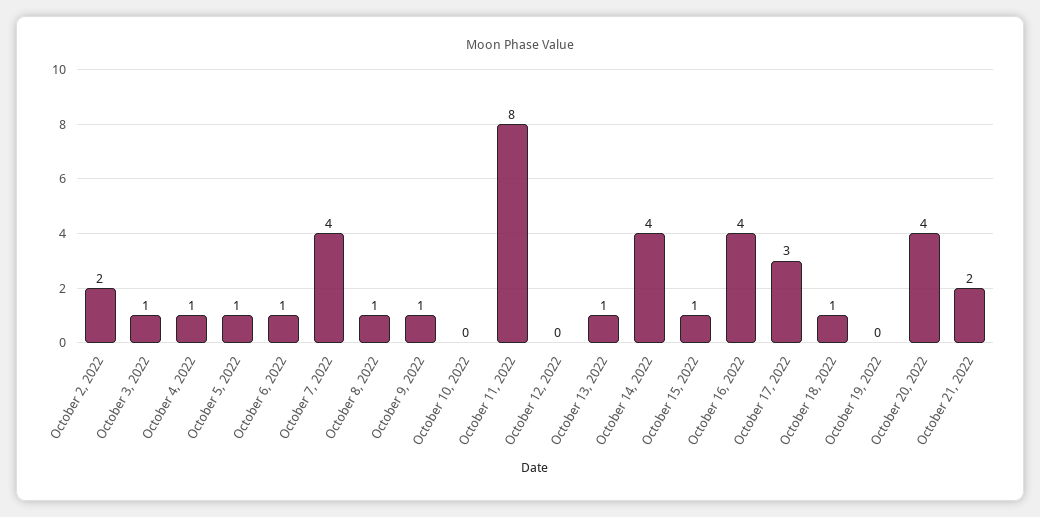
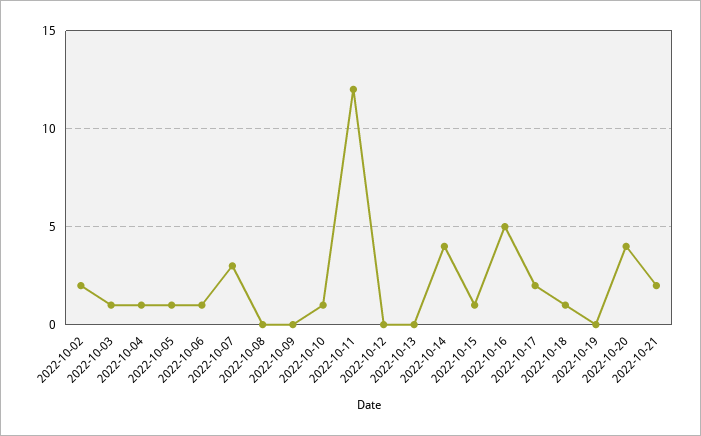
October 7, 2022: 4 -> 3
October 8, 2022: 1 -> 0
October 9, 2022: 1 -> 0
October 10, 2022: 0 -> 1
October 11, 2022: 8 -> 12
October 13, 2022: 1 -> 0
October 16, 2022: 4 -> 5
October 17, 2022: 3 -> 2

